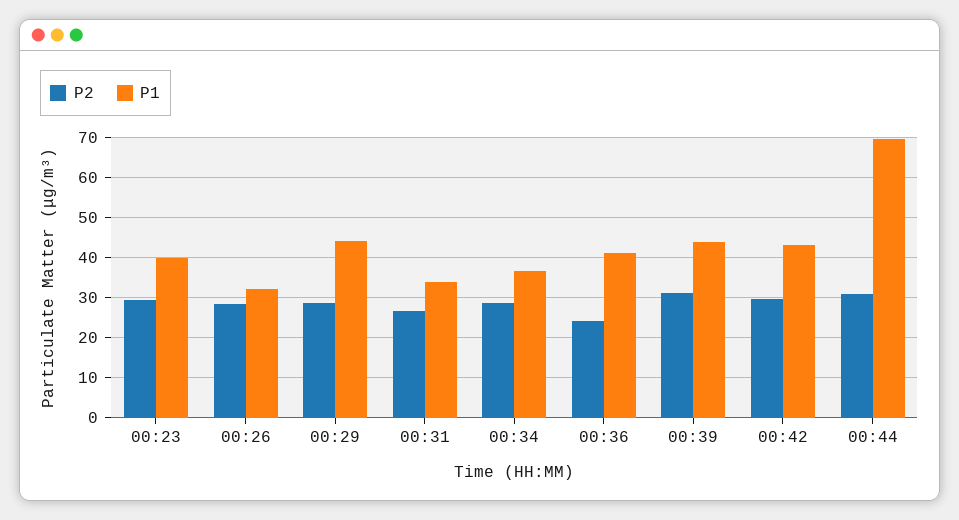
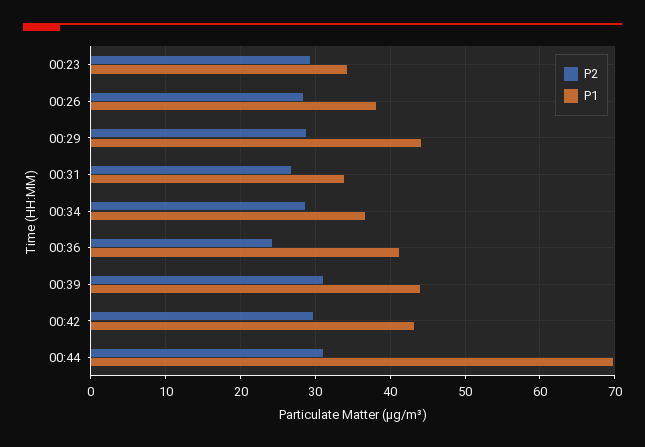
P1, 00:23: 40 -> 34
P1, 00:26: 32 -> 38

